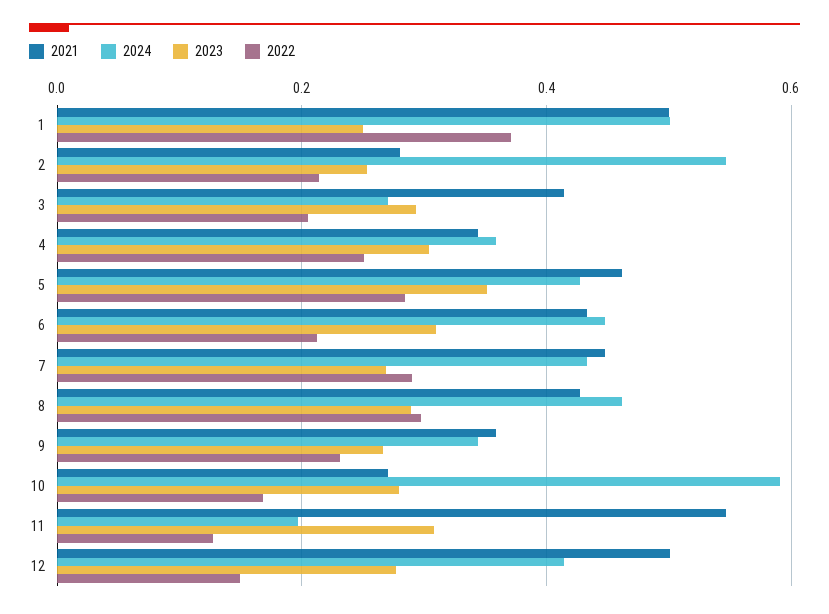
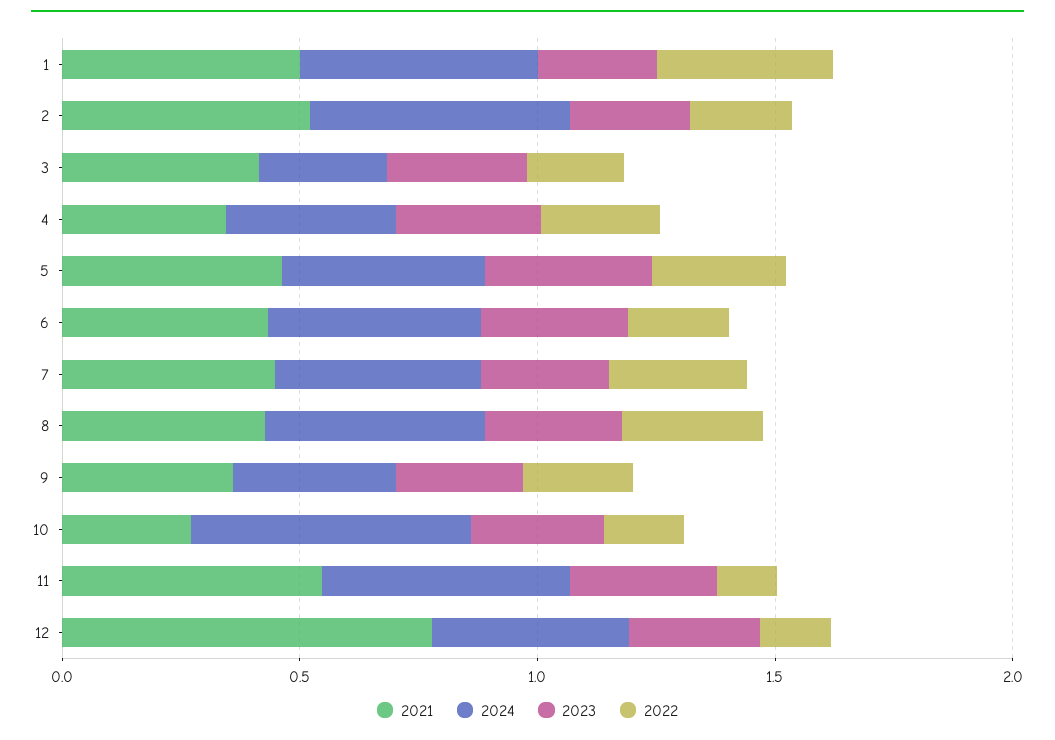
2021, 2: 0.28 -> 0.5
2024, 11: 0.2 -> 0.5
2021, 12: 0.5 -> 0.8

